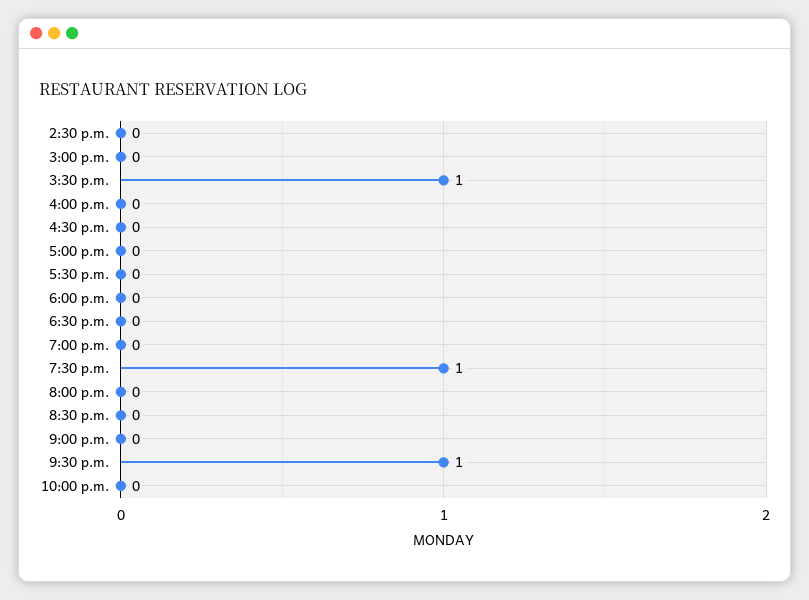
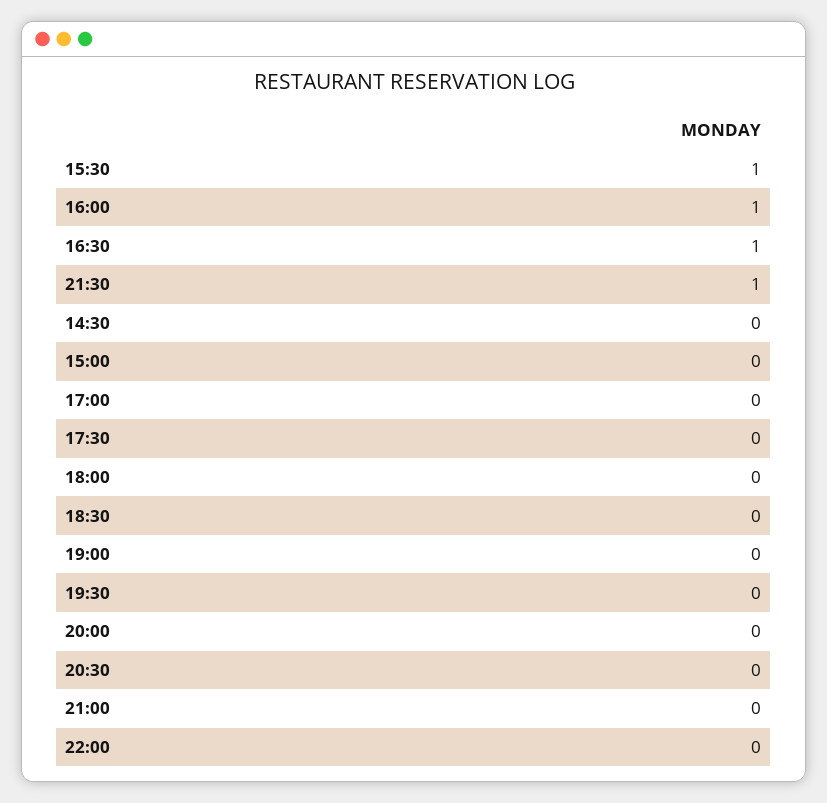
4:00 p.m.: 0 -> 1
4:30 p.m.: 0 -> 1
7:30 p.m.: 1 -> 0

